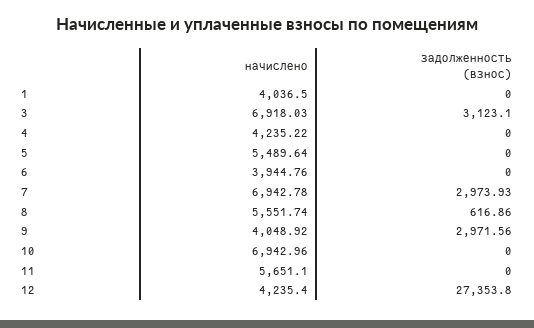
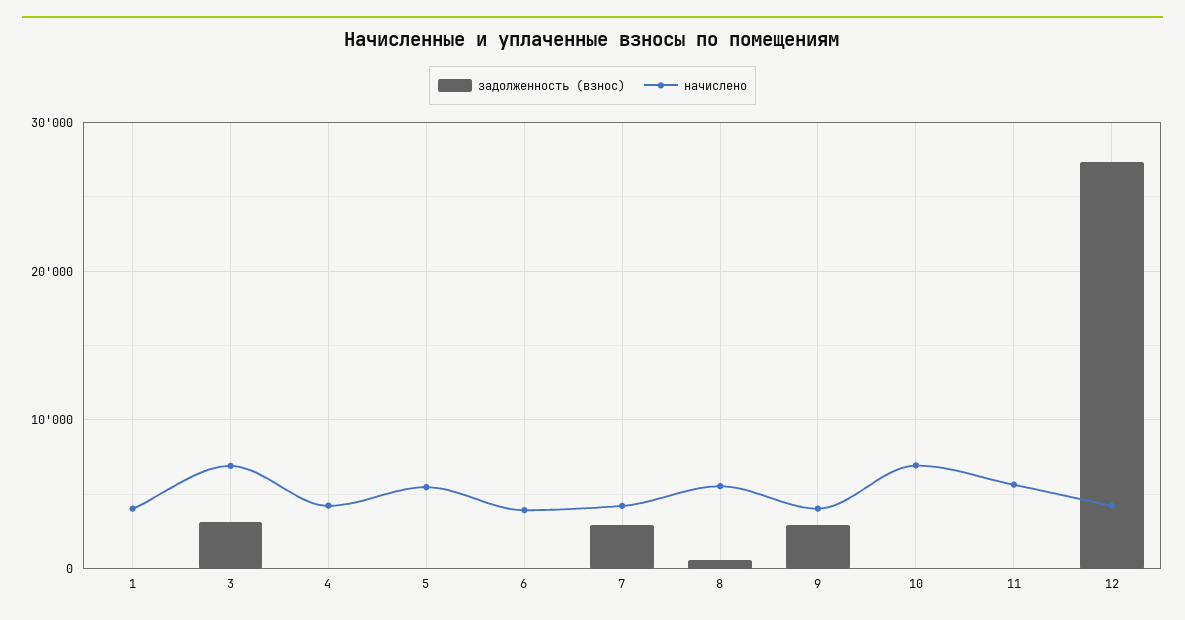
начислено, 7: 6942.78 -> 4000

